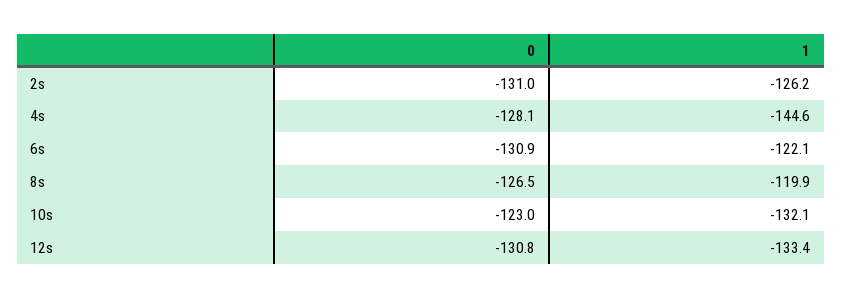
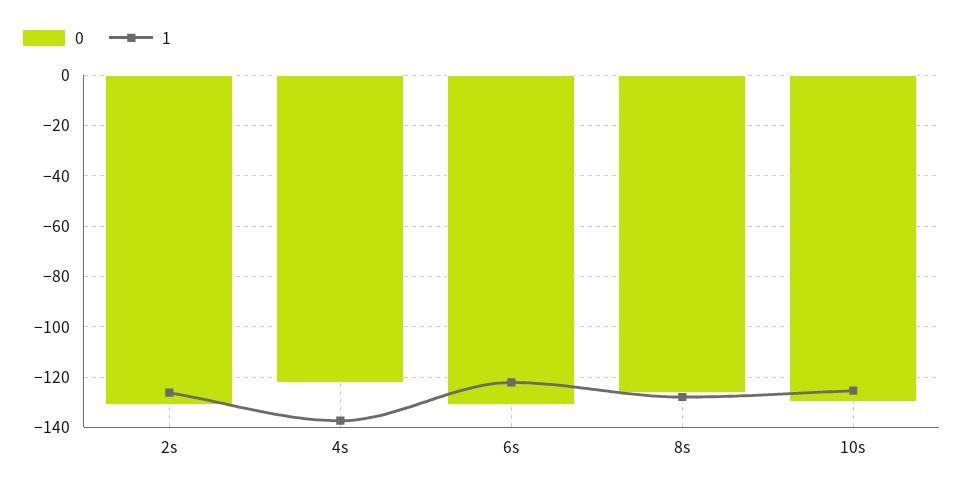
0, 4s: -128.1 -> -122.5
1, 4s: -144.6 -> -137.5
1, 8s: -119.9 -> -127.5
0, 10s: -123 -> -130
1, 10s: -132.1 -> -125
0, 12s: -130.8 -> none
1, 12s: -133.4 -> none

